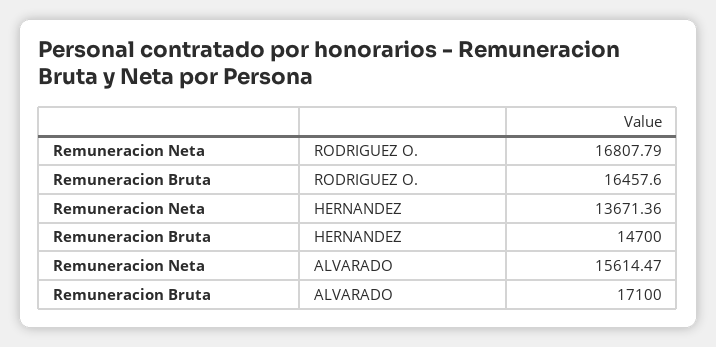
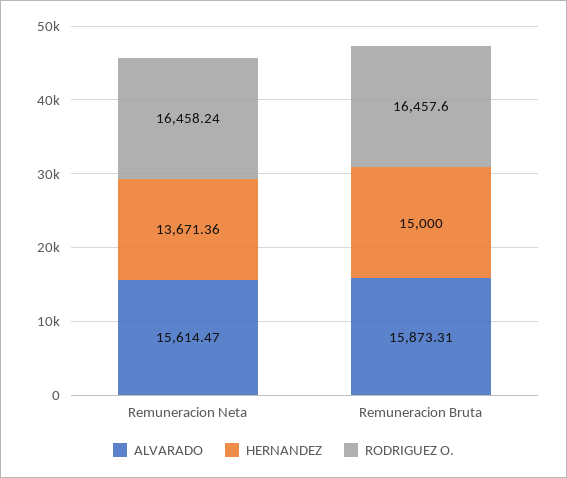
RODRIGUEZ O., Remuneracion Neta: 16807.79 -> 16458.24
HERNANDEZ, Remuneracion Bruta: 14700 -> 15000
ALVARADO, Remuneracion Bruta: 17100 -> 15873.31

